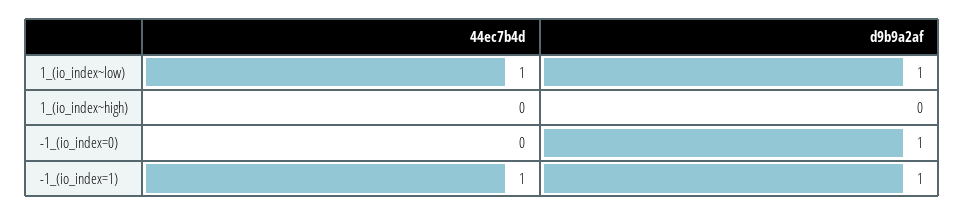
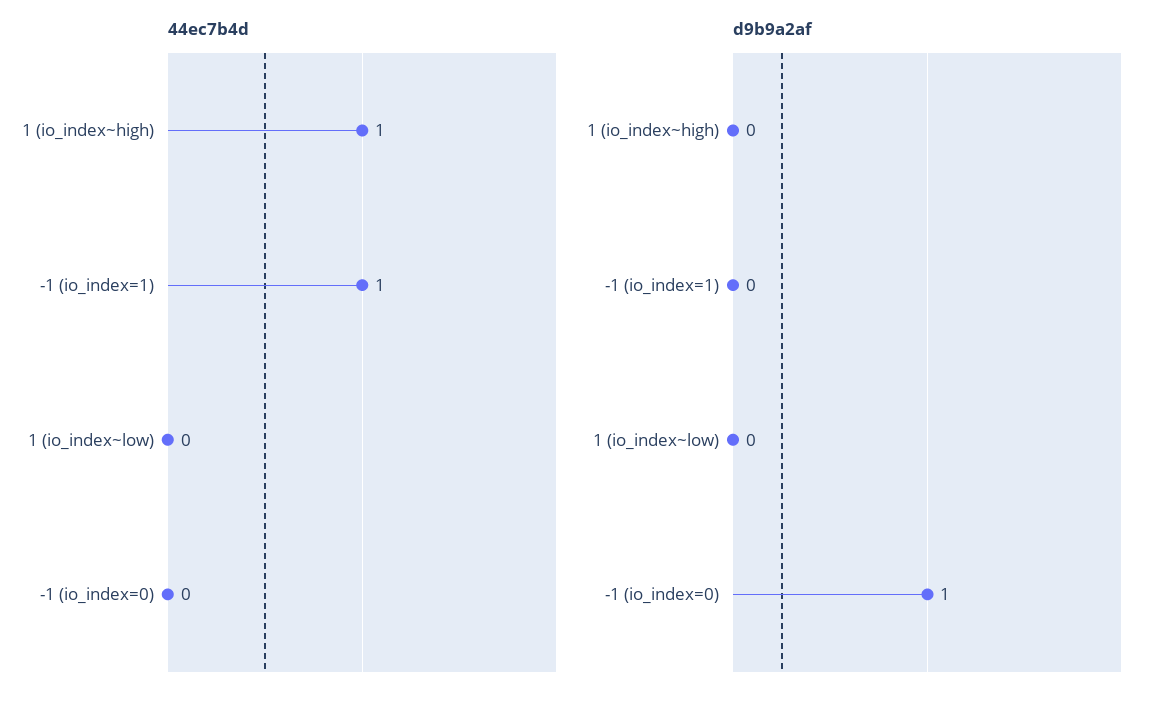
44ec7b4d, 1_(io_index~low): 1 -> 0
d9b9a2af, 1_(io_index~low): 1 -> 0
44ec7b4d, 1_(io_index~high): 0 -> 1
d9b9a2af, -1_(io_index=1): 1 -> 0

